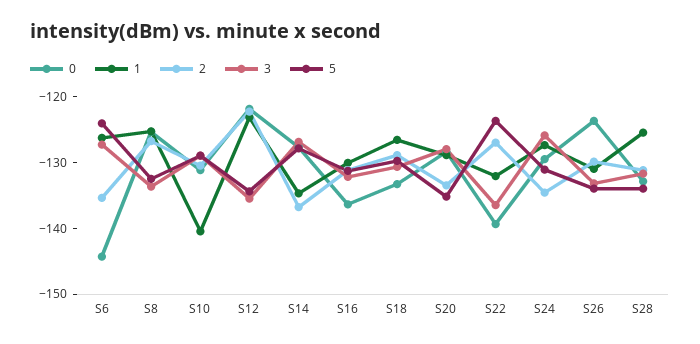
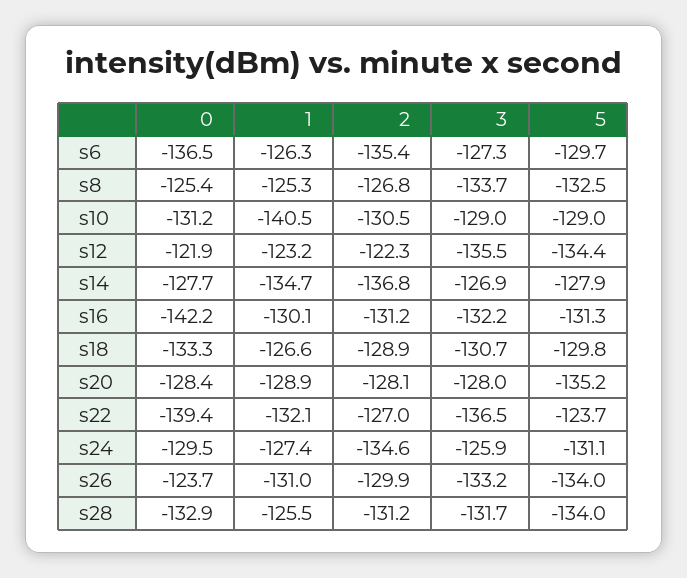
0, S6: -144 -> -136.5
5, S6: -124 -> -129.7
0, S16: -136 -> -142.2
2, S20: -134 -> -128.1

